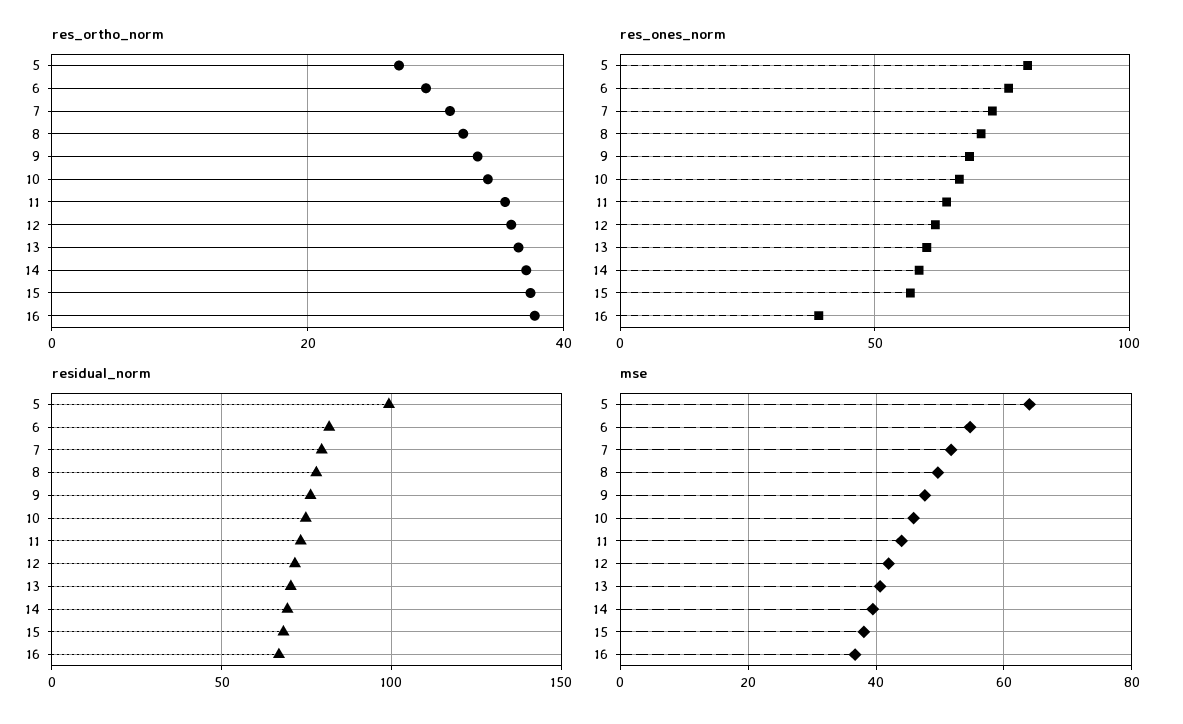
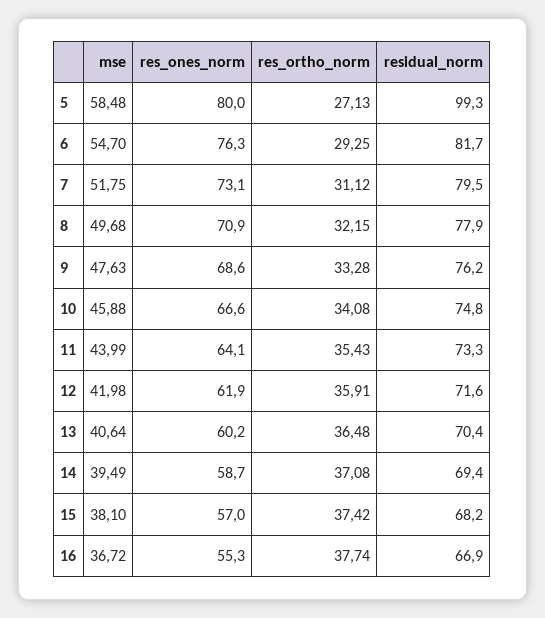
res_ones_norm, 16: 40 -> 55.3
mse, 5: 64 -> 58.48

